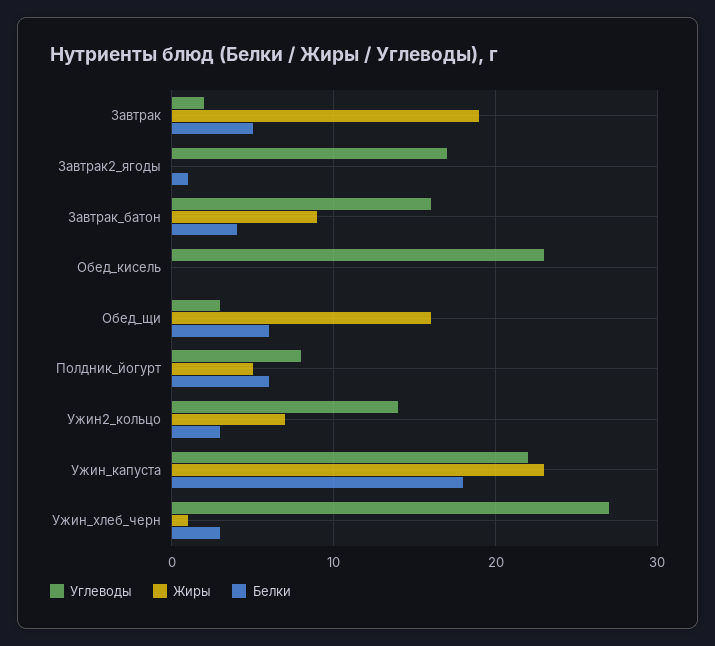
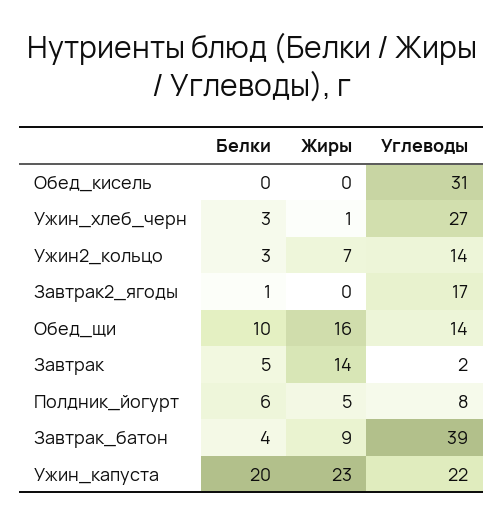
Жиры, Завтрак: 19 -> 14
Углеводы, Завтрак_батон: 16 -> 39
Углеводы, Обед_кисель: 23 -> 31
Углеводы, Обед_щи: 3 -> 14
Белки, Обед_щи: 6 -> 10
Белки, Ужин_капуста: 18 -> 20

